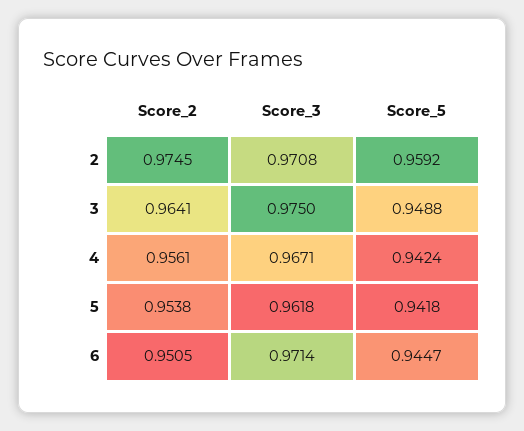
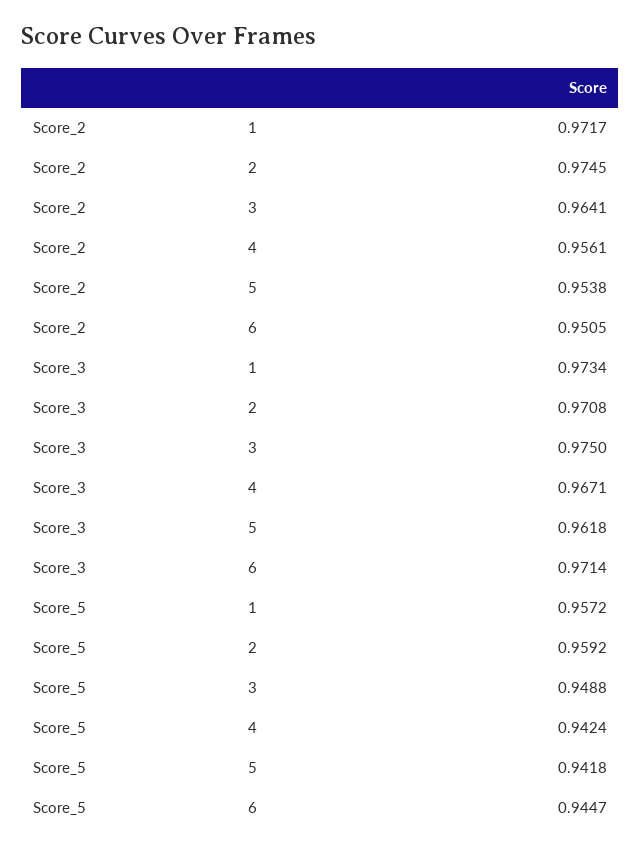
Score_2, 1: none -> 0.9717
Score_3, 1: none -> 0.9734
Score_5, 1: none -> 0.9572

